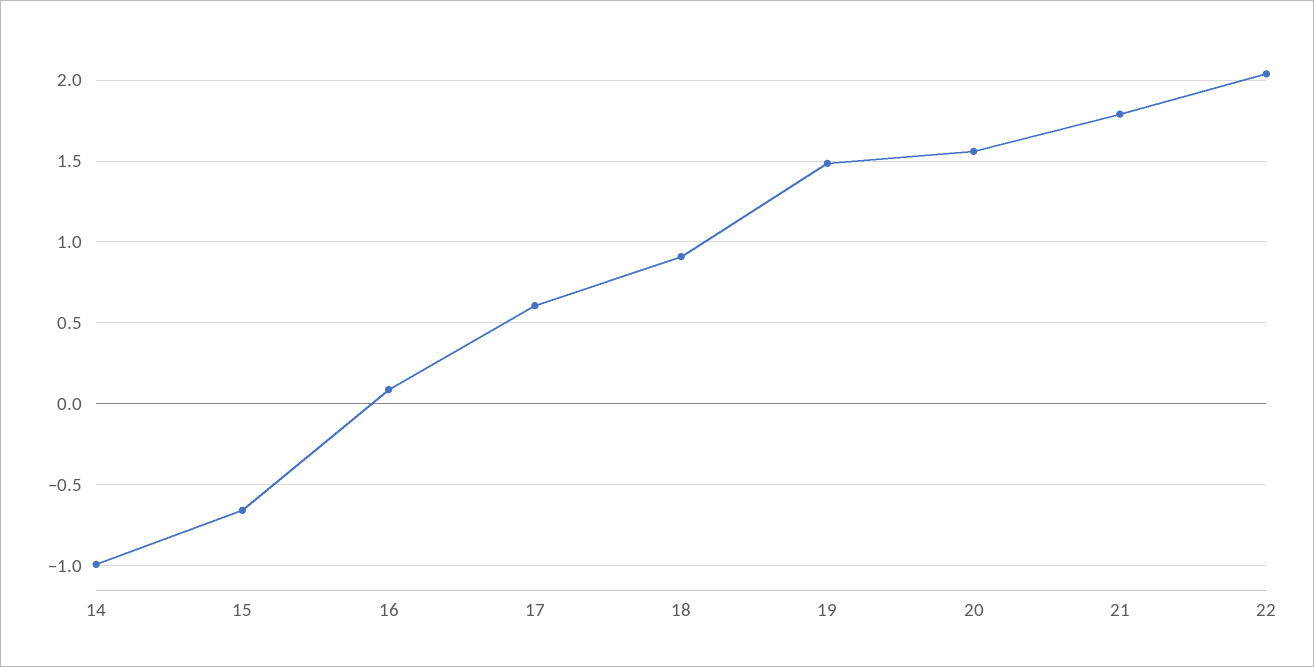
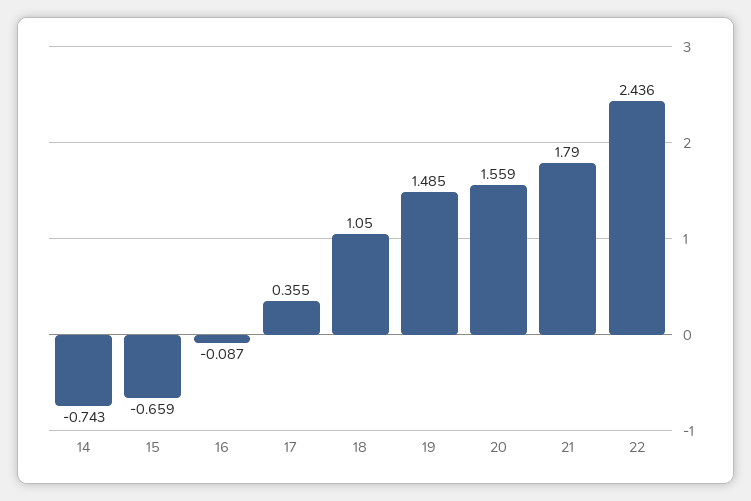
14: -1 -> -0.743
16: 0.1 -> -0.087
17: 0.6 -> 0.355
18: 0.9 -> 1.05
22: 2.05 -> 2.436

